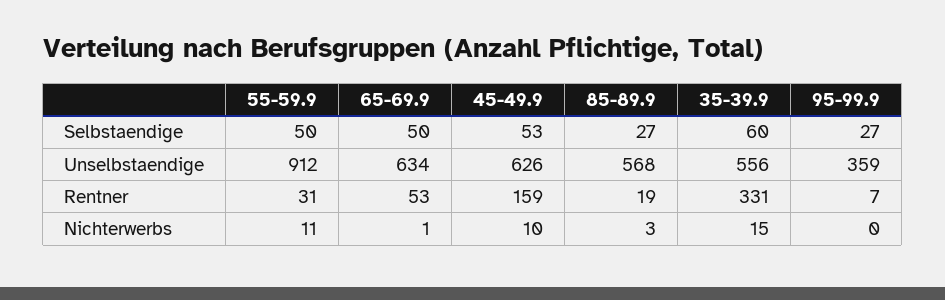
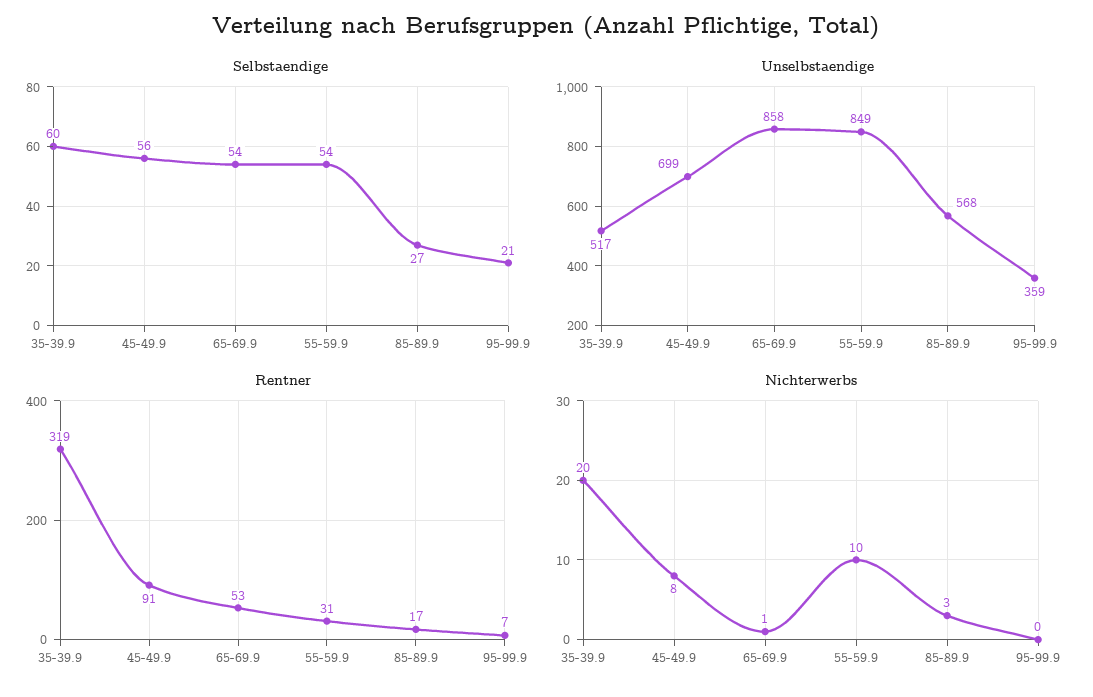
Selbstaendige, 55-59.9: 50 -> 54
Selbstaendige, 65-69.9: 50 -> 54
Selbstaendige, 45-49.9: 53 -> 56
Selbstaendige, 95-99.9: 27 -> 21
Unselbstaendige, 55-59.9: 912 -> 849
Unselbstaendige, 65-69.9: 634 -> 858
Unselbstaendige, 45-49.9: 626 -> 699
Unselbstaendige, 35-39.9: 556 -> 517
Rentner, 45-49.9: 159 -> 91
Rentner, 85-89.9: 19 -> 17
Rentner, 35-39.9: 331 -> 319
Nichterwerbs, 55-59.9: 11 -> 10
Nichterwerbs, 45-49.9: 10 -> 8
Nichterwerbs, 35-39.9: 15 -> 20

